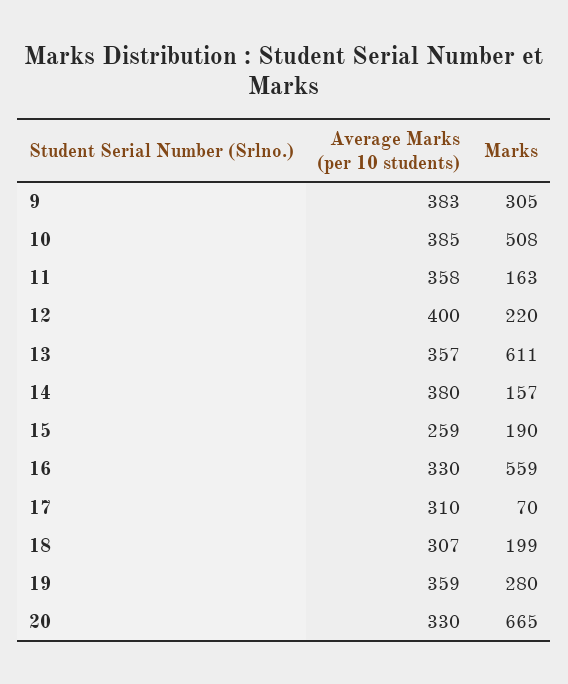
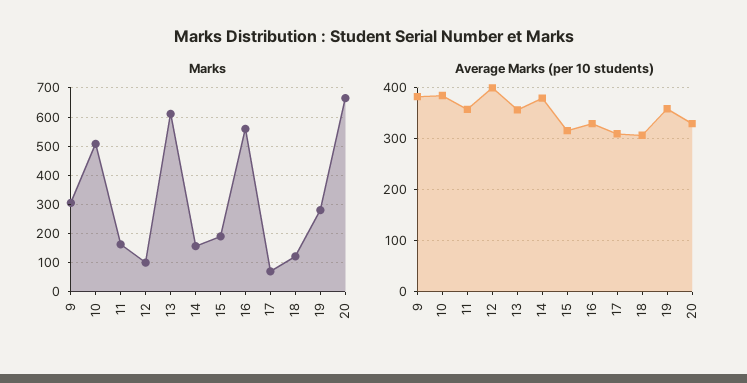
Marks, 12: 220 -> 100
Average Marks (per 10 students), 15: 259 -> 320
Marks, 18: 199 -> 125

